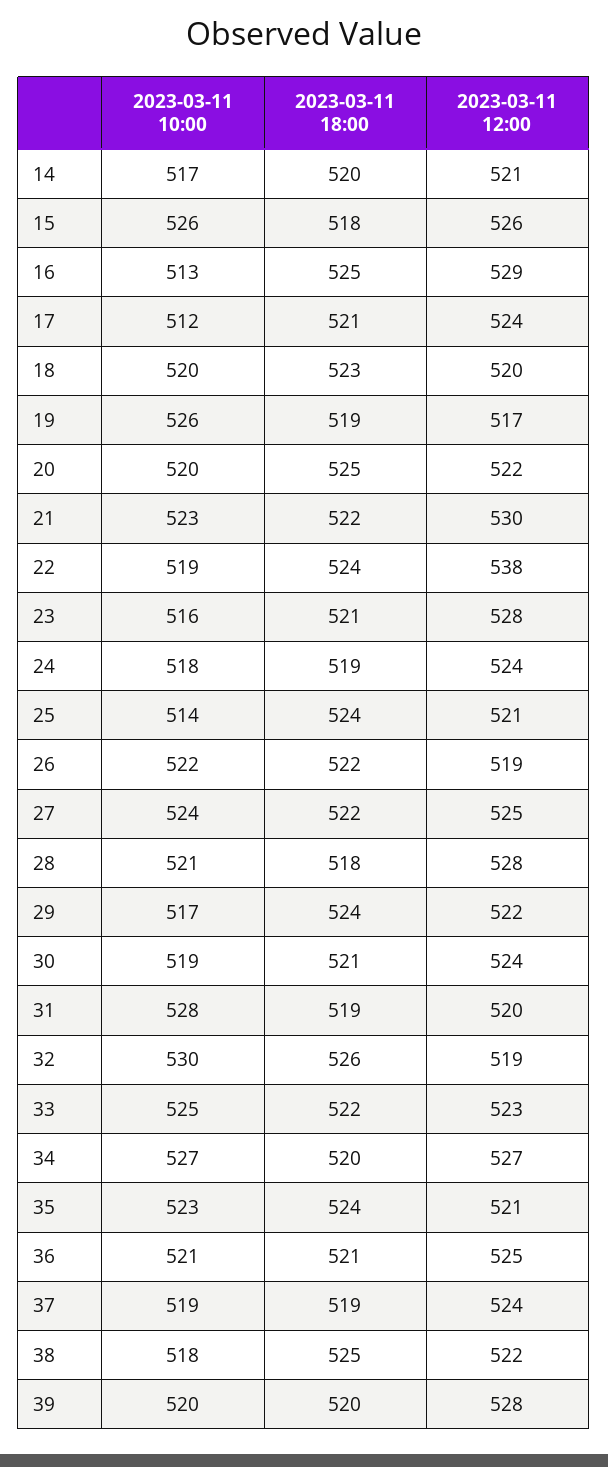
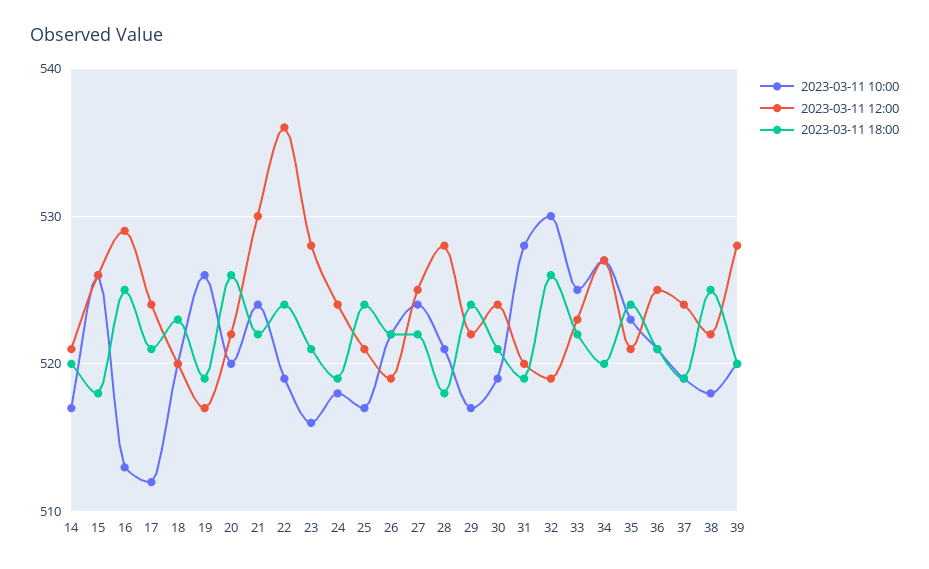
2023-03-11 18:00, 20: 525 -> 526
2023-03-11 10:00, 21: 523 -> 524
2023-03-11 12:00, 22: 538 -> 536
2023-03-11 10:00, 25: 514 -> 517

